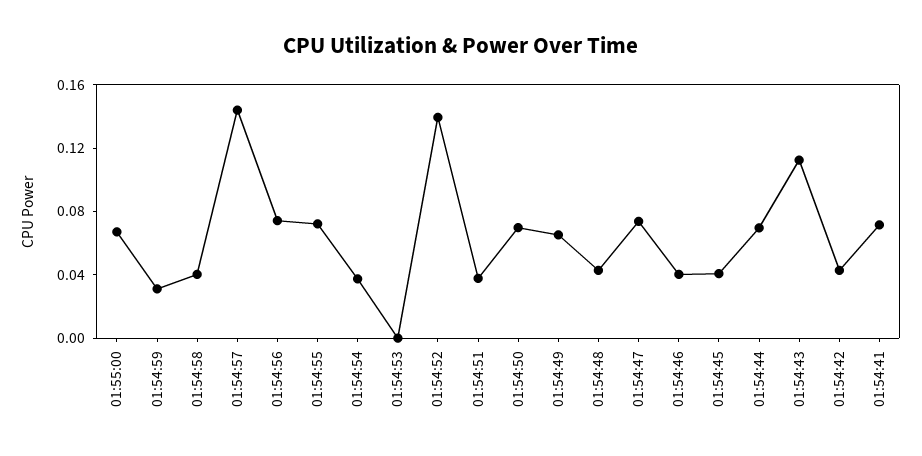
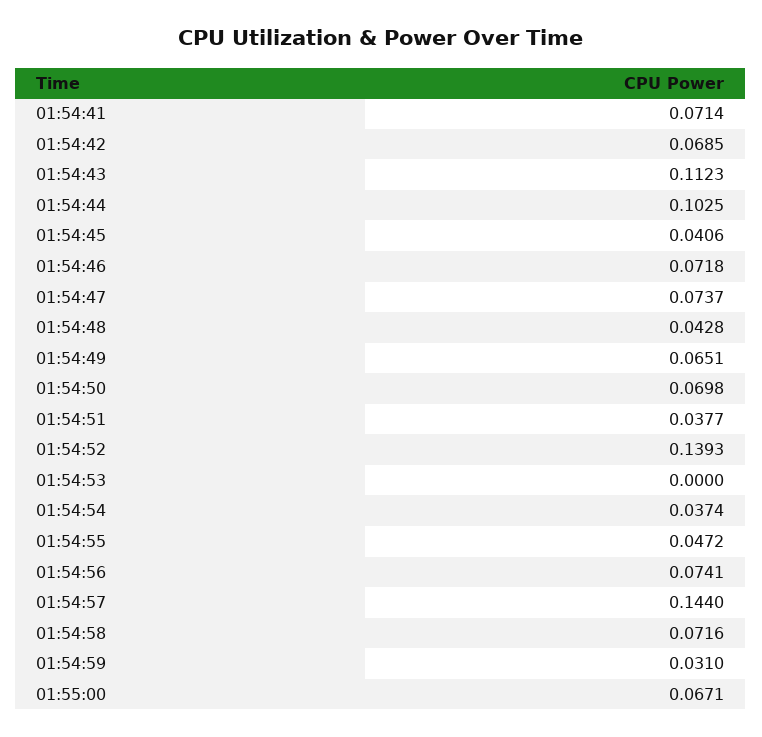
01:54:58: 0.04 -> 0.0716
01:54:55: 0.07 -> 0.0472
01:54:46: 0.04 -> 0.0718
01:54:44: 0.07 -> 0.1025
01:54:42: 0.04 -> 0.0685

